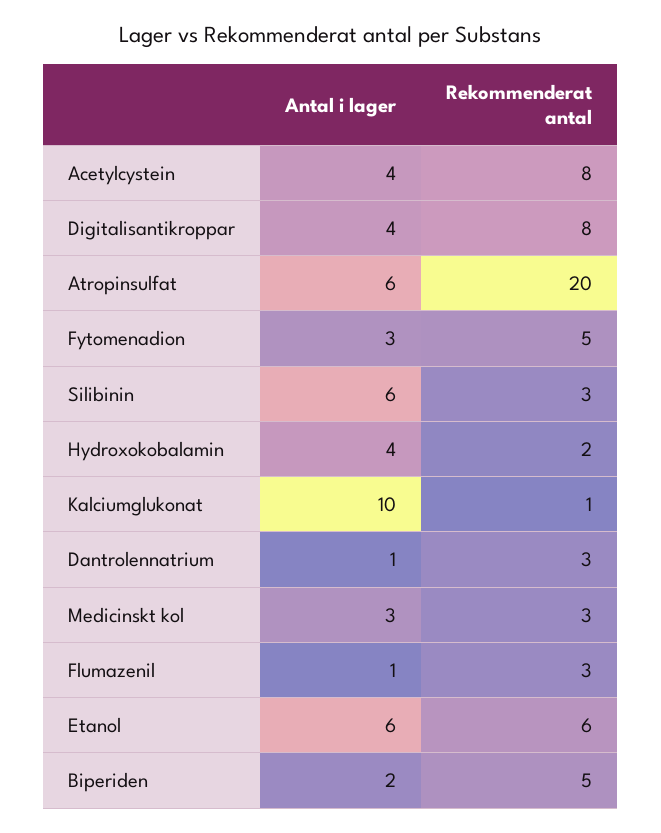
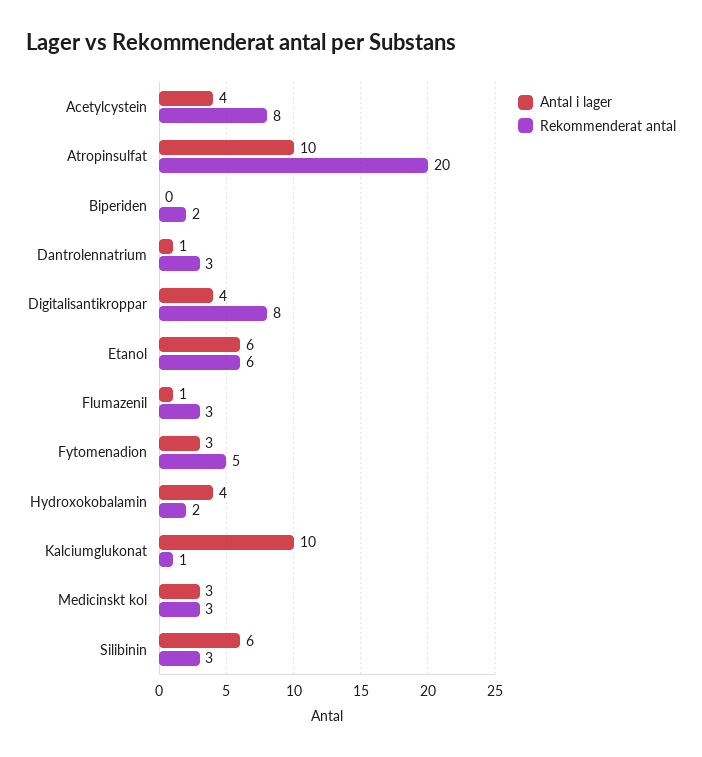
Antal i lager, Atropinsulfat: 6 -> 10
Antal i lager, Biperiden: 2 -> 0
Rekommenderat antal, Biperiden: 5 -> 2

